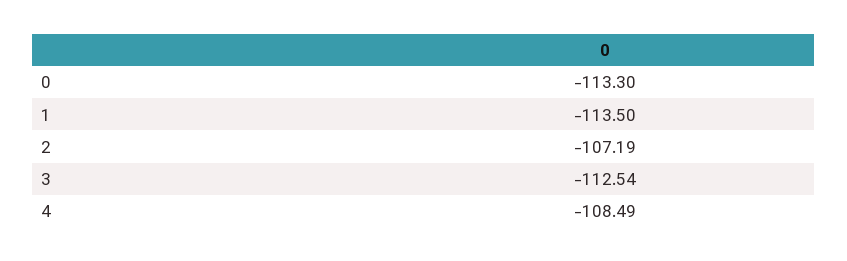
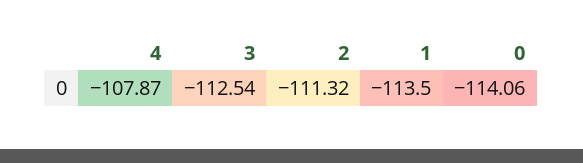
0: -113.3 -> -114.06
2: -107.19 -> -111.32
4: -108.49 -> -107.87

